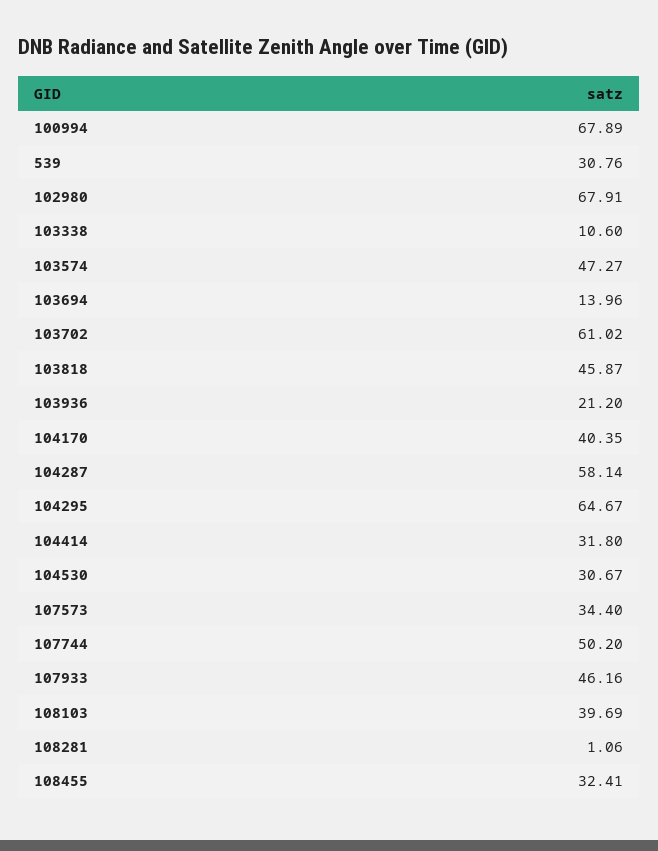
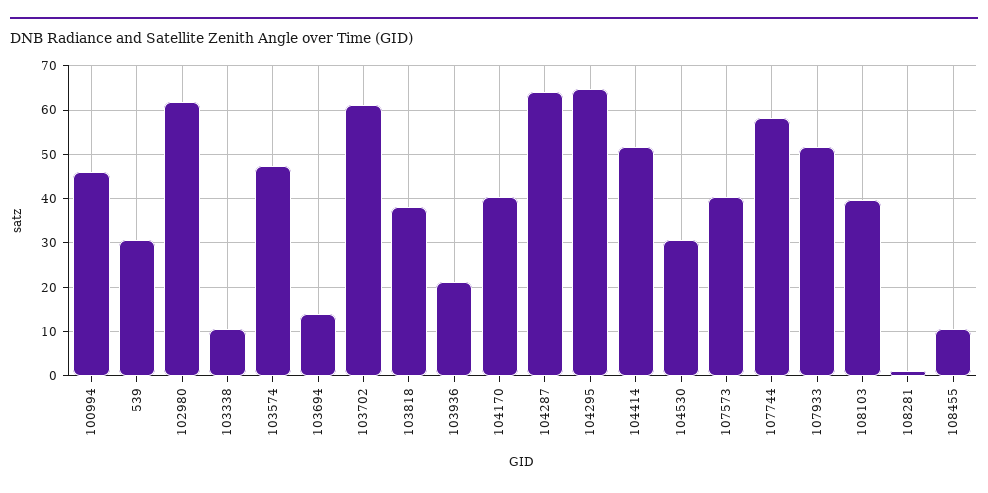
100994: 67.89 -> 46
102980: 67.91 -> 62
103818: 45.87 -> 38
104287: 58.14 -> 64
104414: 31.8 -> 52
107573: 34.4 -> 40
107744: 50.2 -> 58
107933: 46.16 -> 52
108455: 32.41 -> 10

